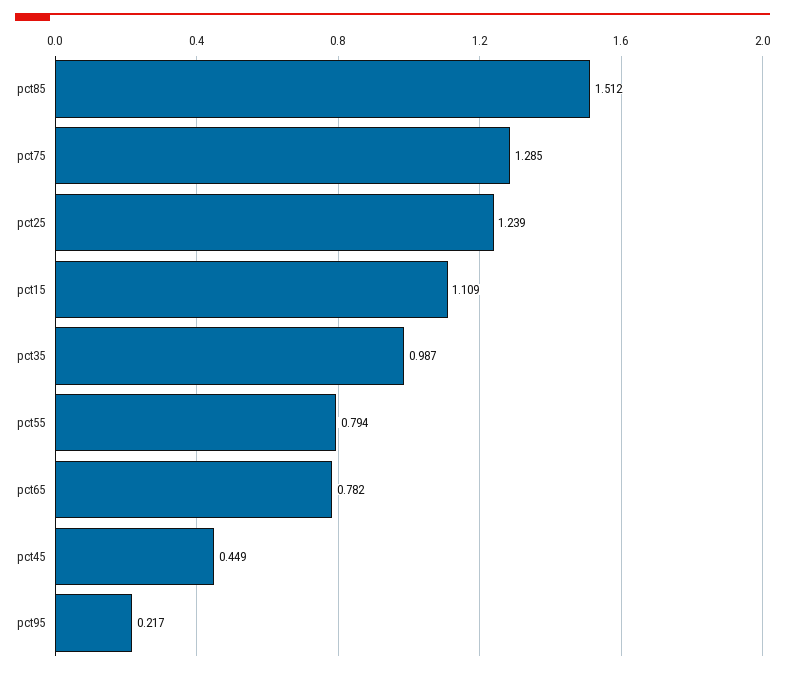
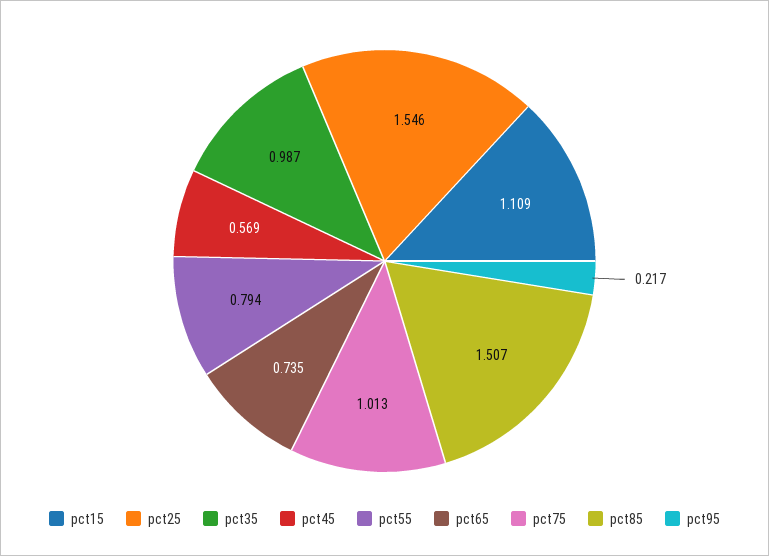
pct85: 1.512 -> 1.507
pct75: 1.285 -> 1.013
pct25: 1.239 -> 1.546
pct65: 0.782 -> 0.735
pct45: 0.449 -> 0.569

